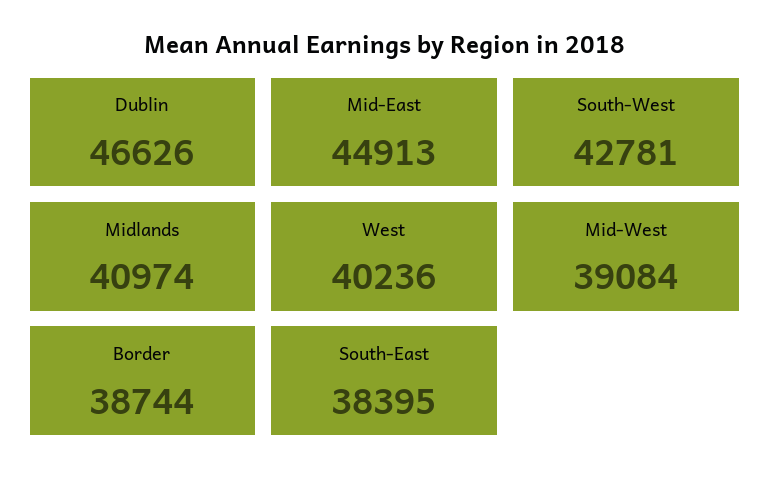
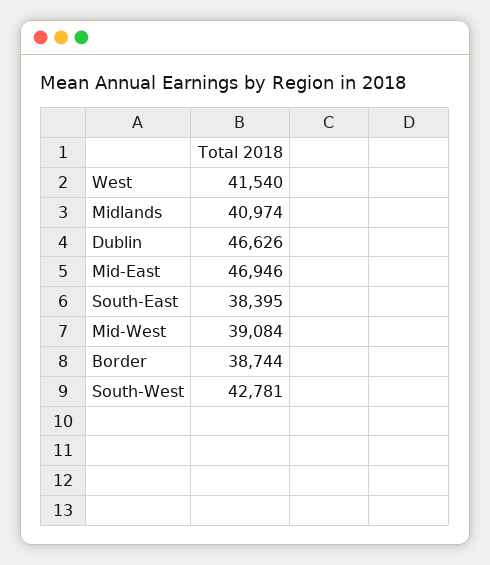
Mid-East: 44913 -> 46946
West: 40236 -> 41540

